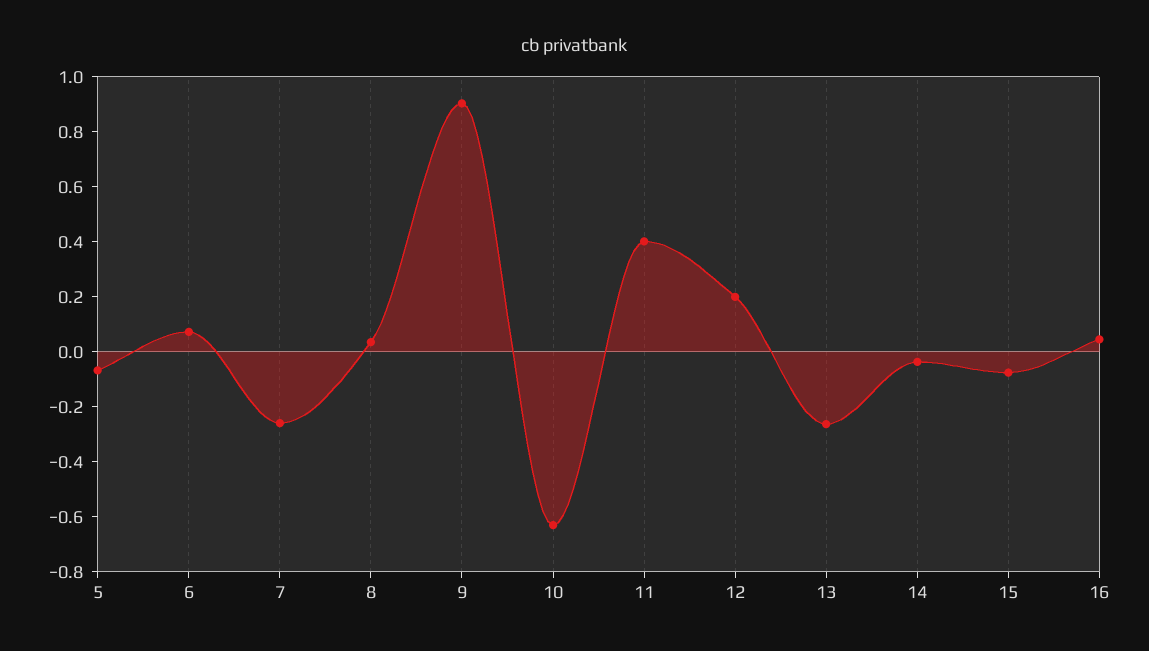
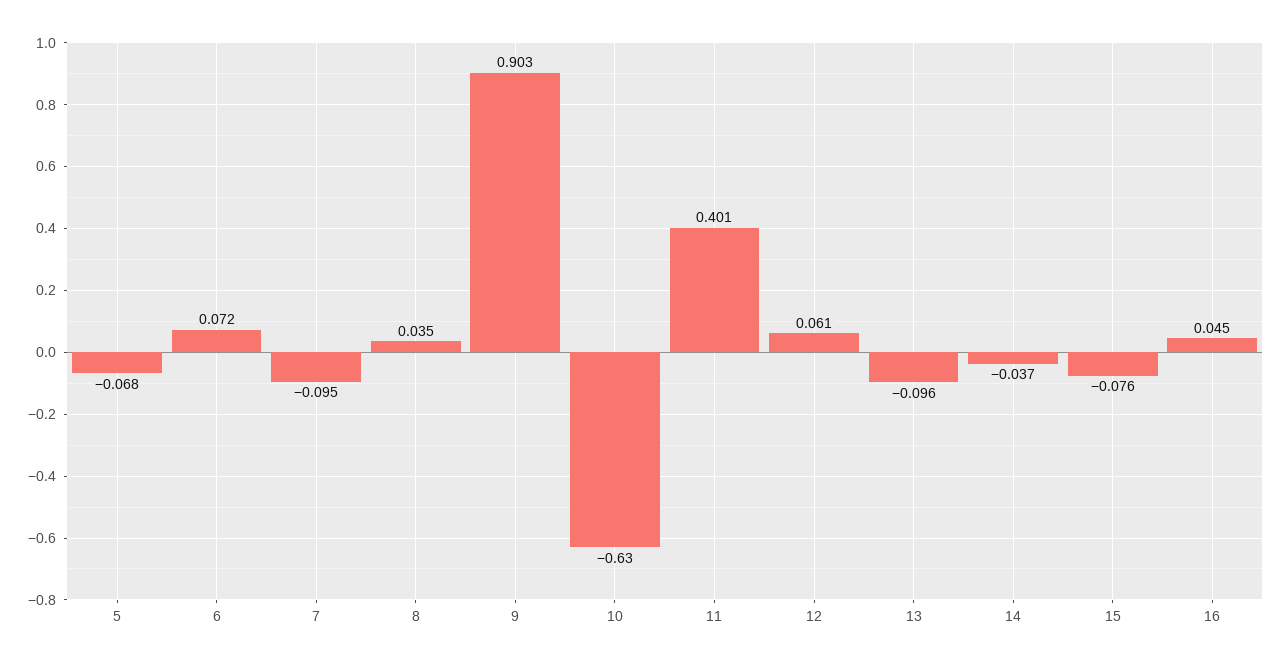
7: -0.25 -> -0.095
12: 0.2 -> 0.061
13: -0.25 -> -0.096

